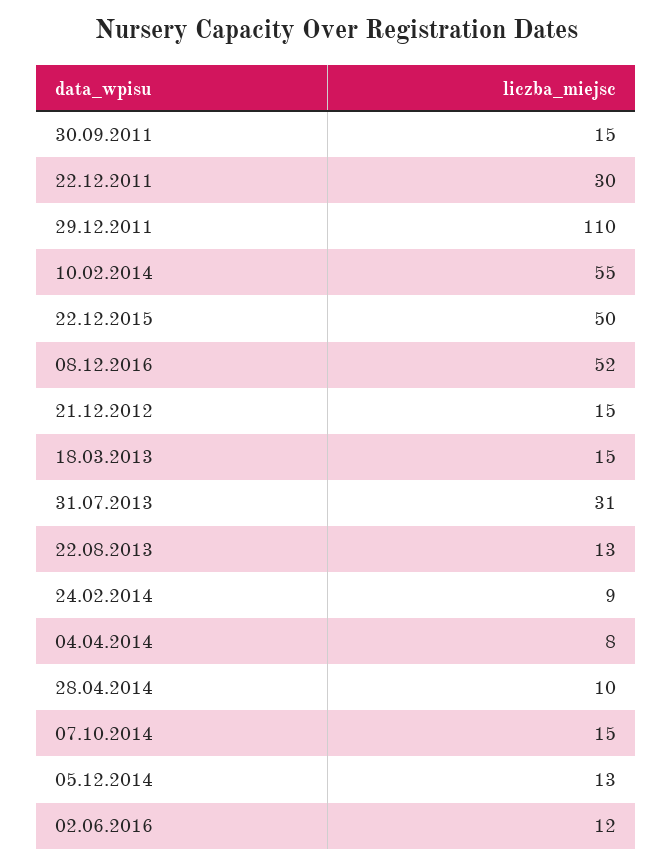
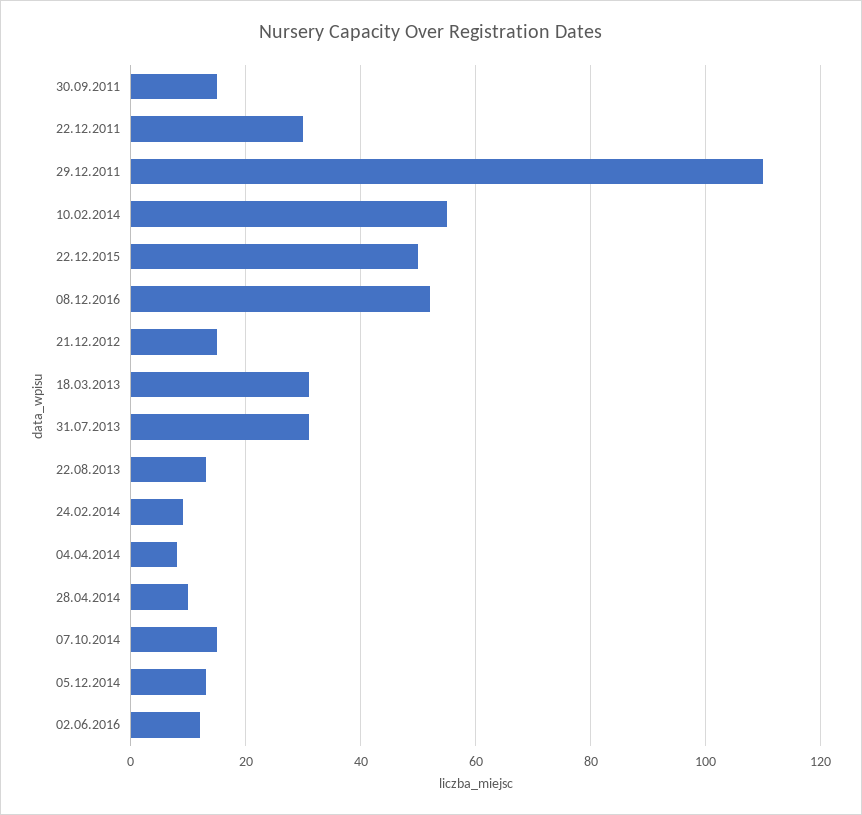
18.03.2013: 15 -> 30

